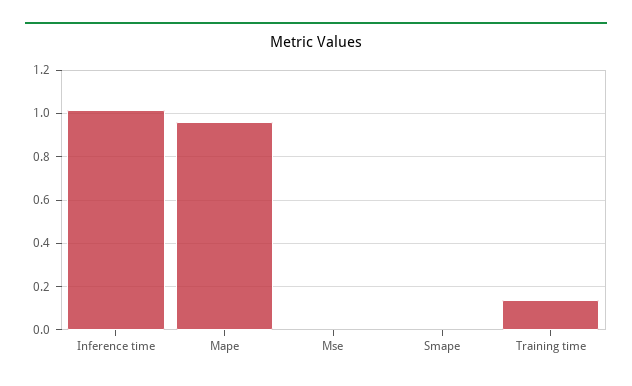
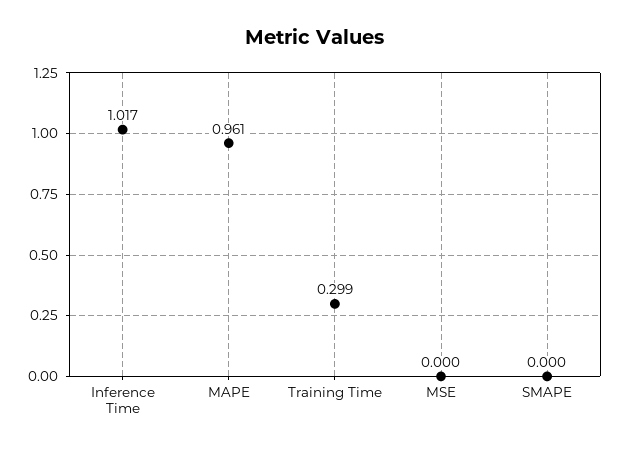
Training time: 0.15 -> 0.299

